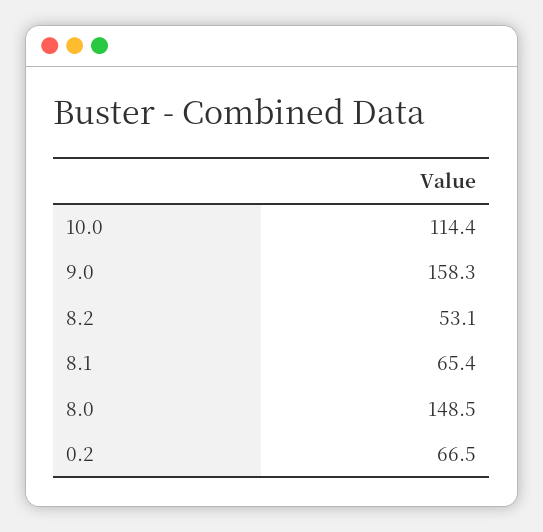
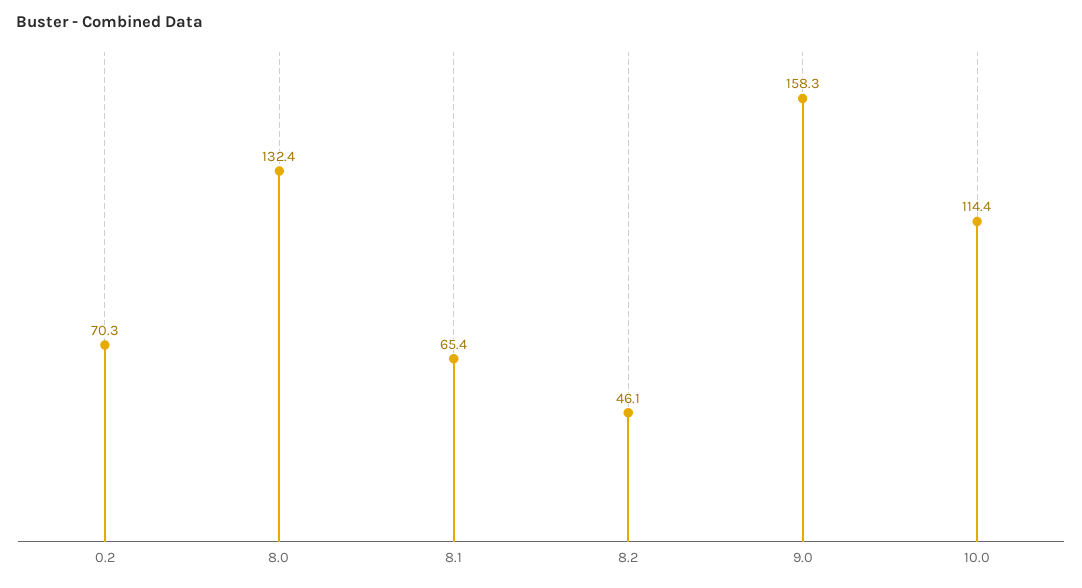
8.2: 53.1 -> 46.1
8.0: 148.5 -> 132.4
0.2: 66.5 -> 70.3

